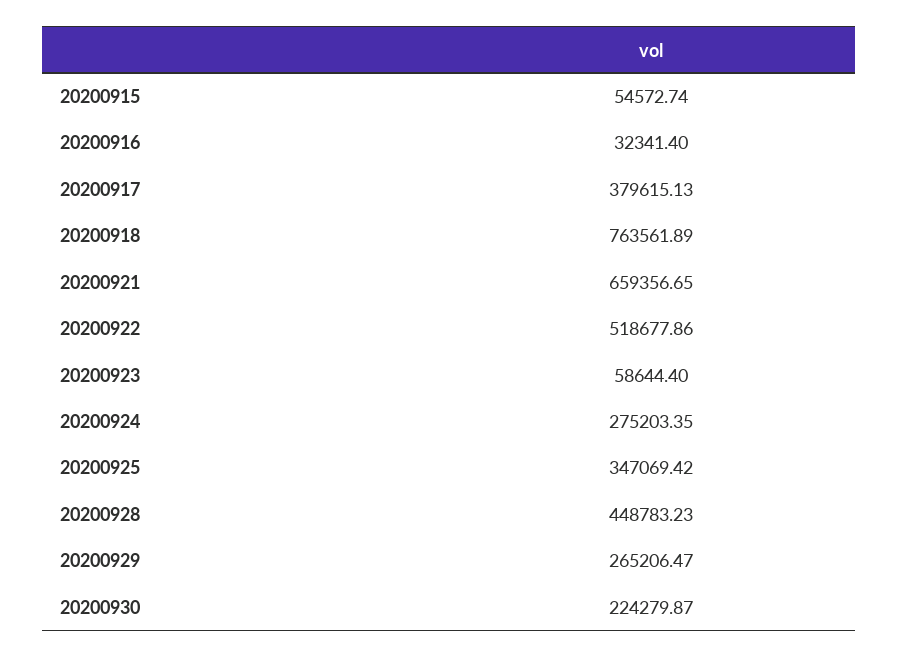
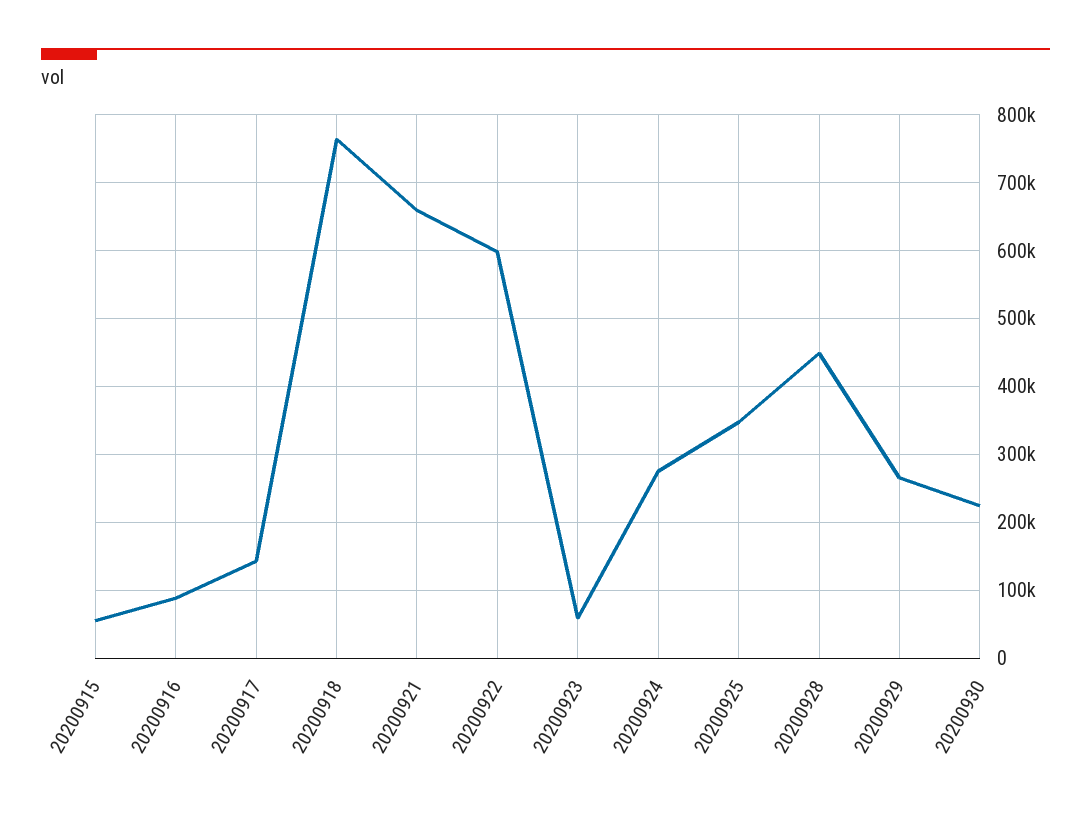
20200916: 32341.4 -> 90000
20200917: 379615.13 -> 140000
20200922: 518677.86 -> 600000

